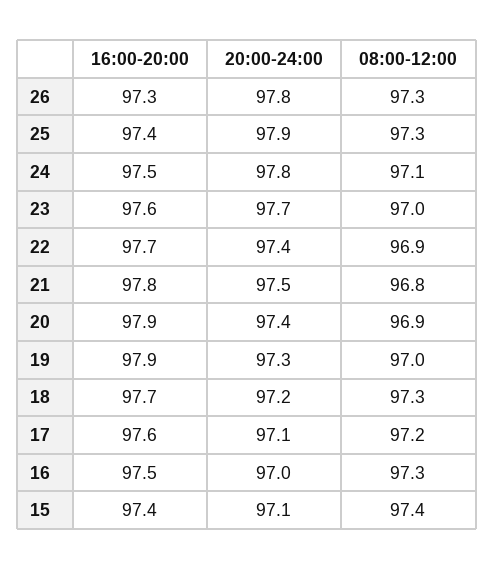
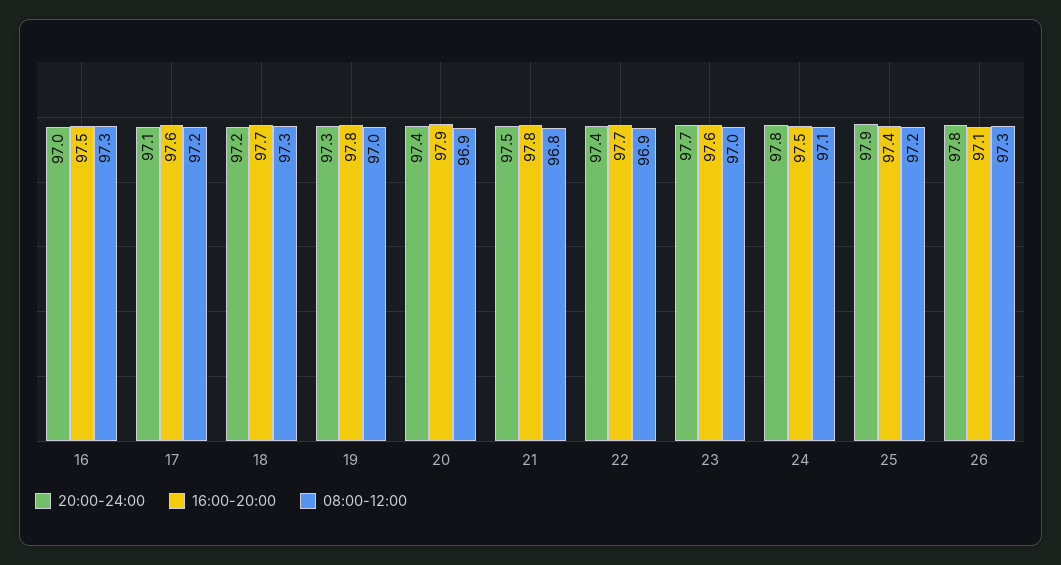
16:00-20:00, 26: 97.3 -> 97.1
08:00-12:00, 25: 97.3 -> 97.2
16:00-20:00, 19: 97.9 -> 97.8
16:00-20:00, 15: 97.4 -> none
20:00-24:00, 15: 97.1 -> none
08:00-12:00, 15: 97.4 -> none

